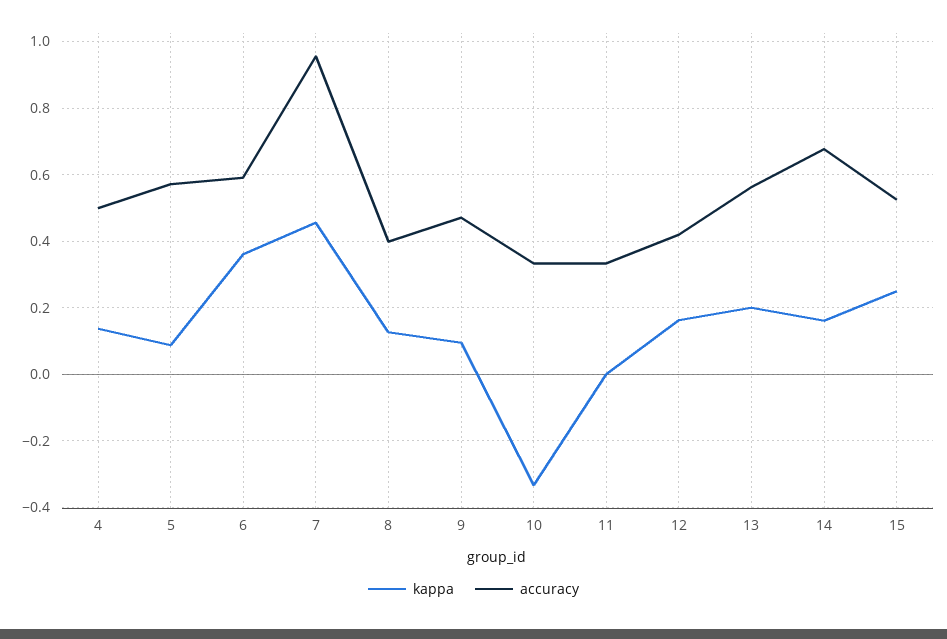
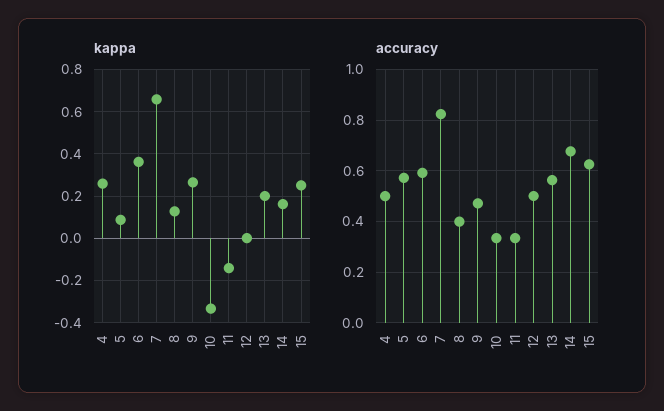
kappa, 4: 0.14 -> 0.25
kappa, 7: 0.46 -> 0.65
accuracy, 7: 0.96 -> 0.825
kappa, 9: 0.1 -> 0.25
kappa, 11: 0 -> -0.15
kappa, 12: 0.16 -> 0
accuracy, 12: 0.42 -> 0.5
accuracy, 15: 0.52 -> 0.625

